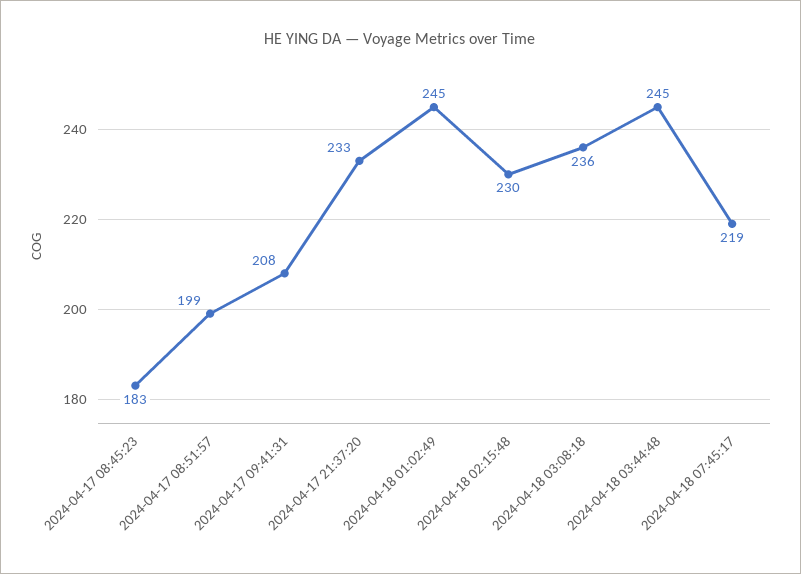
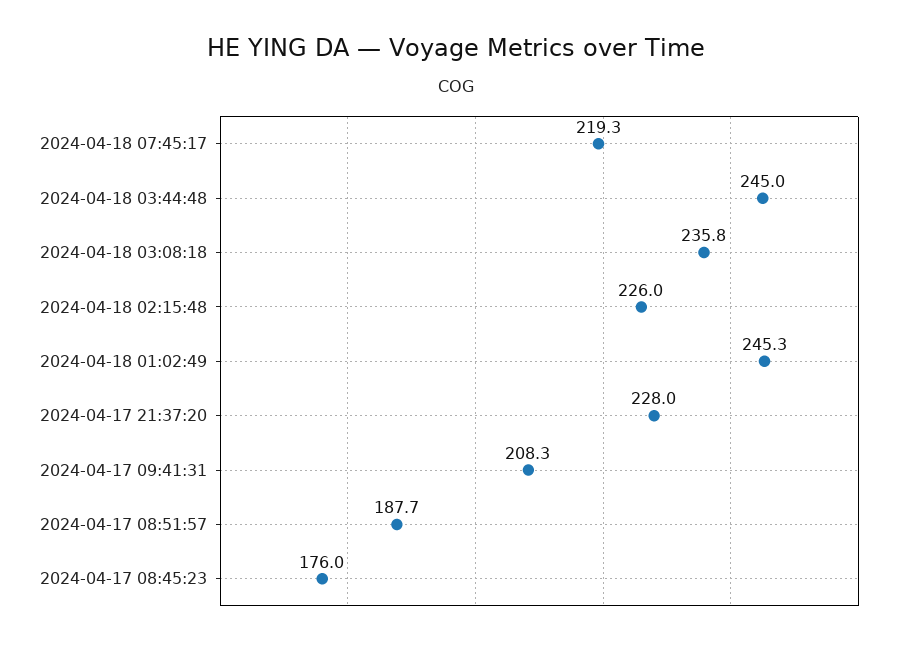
2024-04-17 08:45:23: 183 -> 176
2024-04-17 08:51:57: 199 -> 187.7
2024-04-17 21:37:20: 233 -> 228
2024-04-18 02:15:48: 230 -> 226

